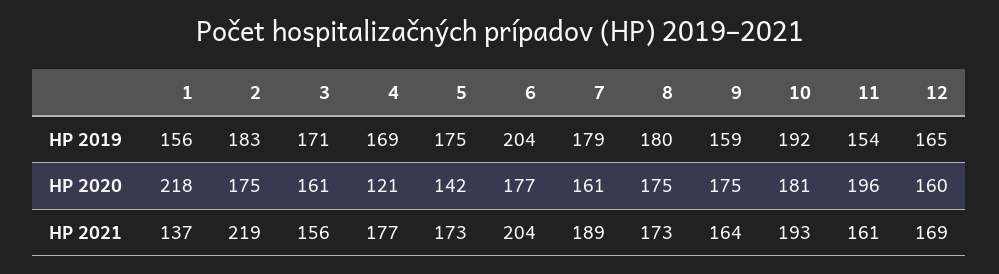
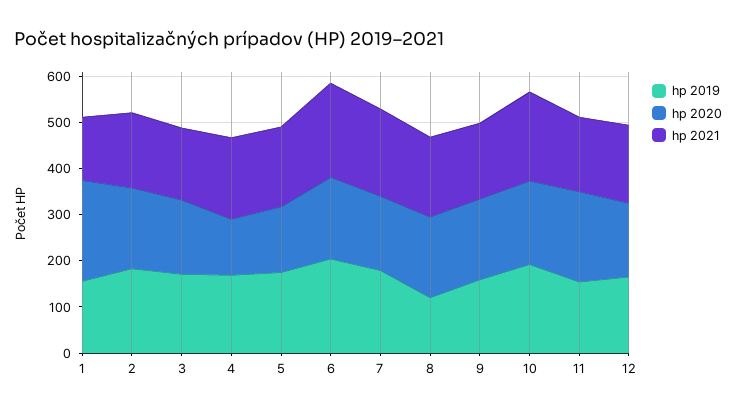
HP 2019, 8: 180 -> 120
HP 2021, 2: 219 -> 160

